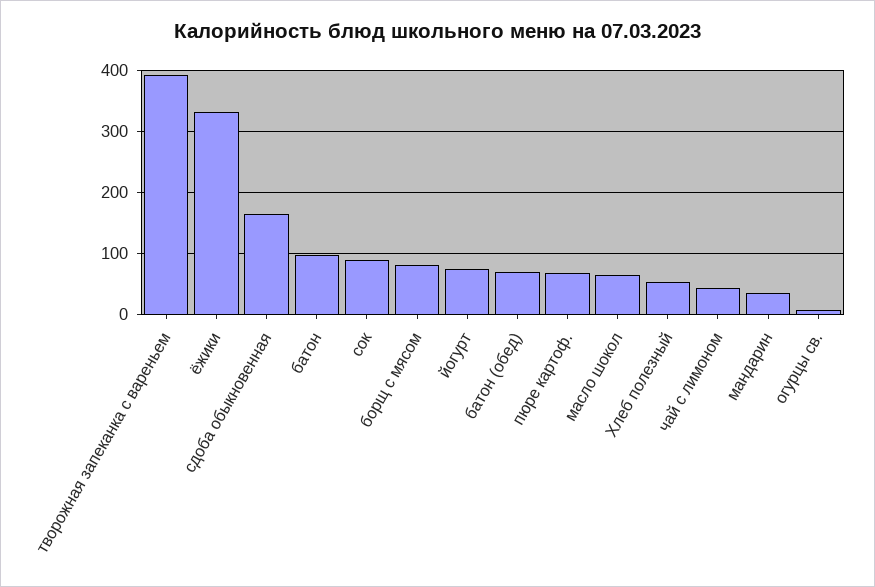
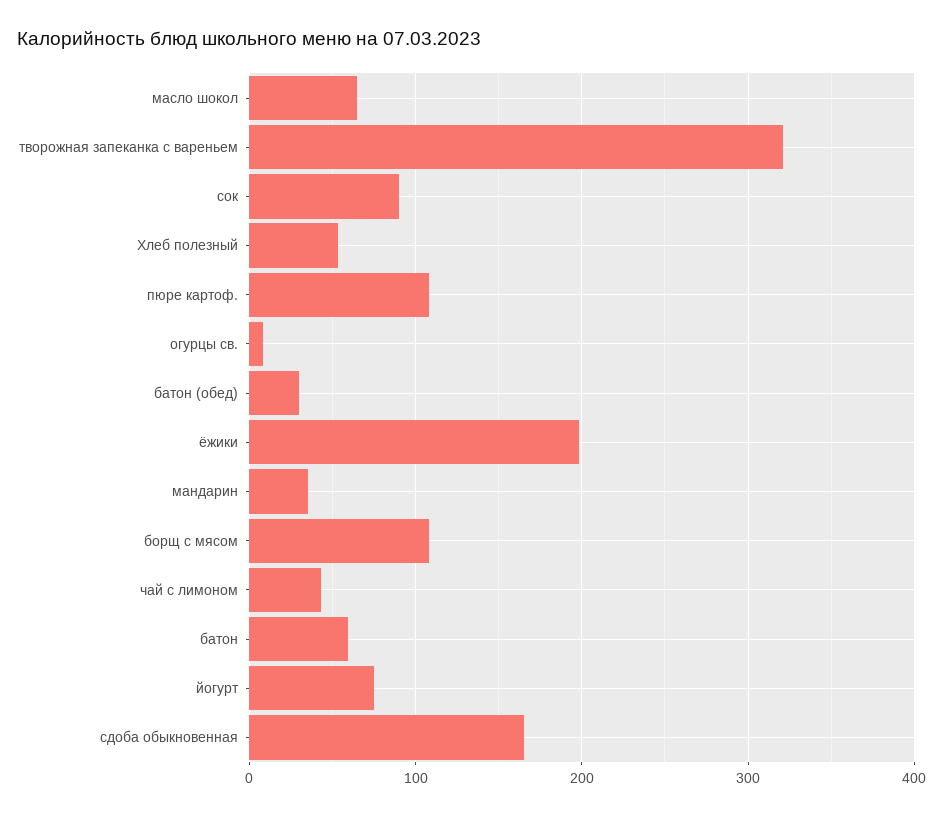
творожная запеканка с вареньем: 390 -> 320
ёжики: 330 -> 200
батон: 100 -> 60
борщ с мясом: 80 -> 110
батон (обед): 70 -> 30
пюре картоф.: 70 -> 110

